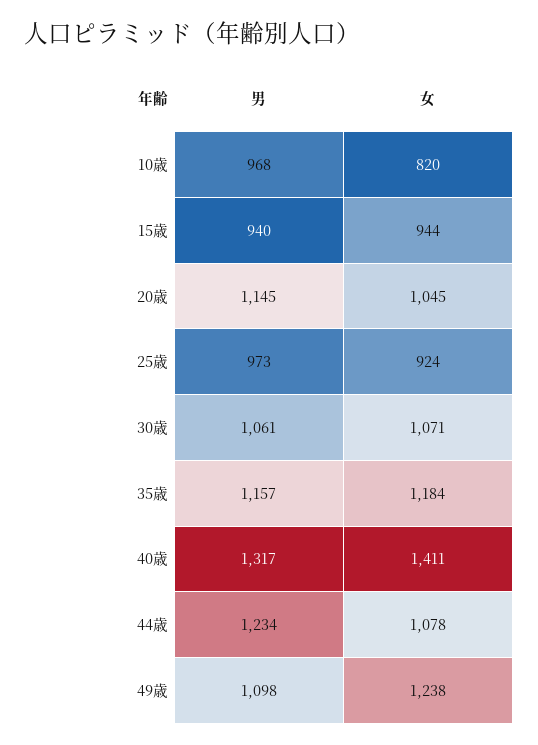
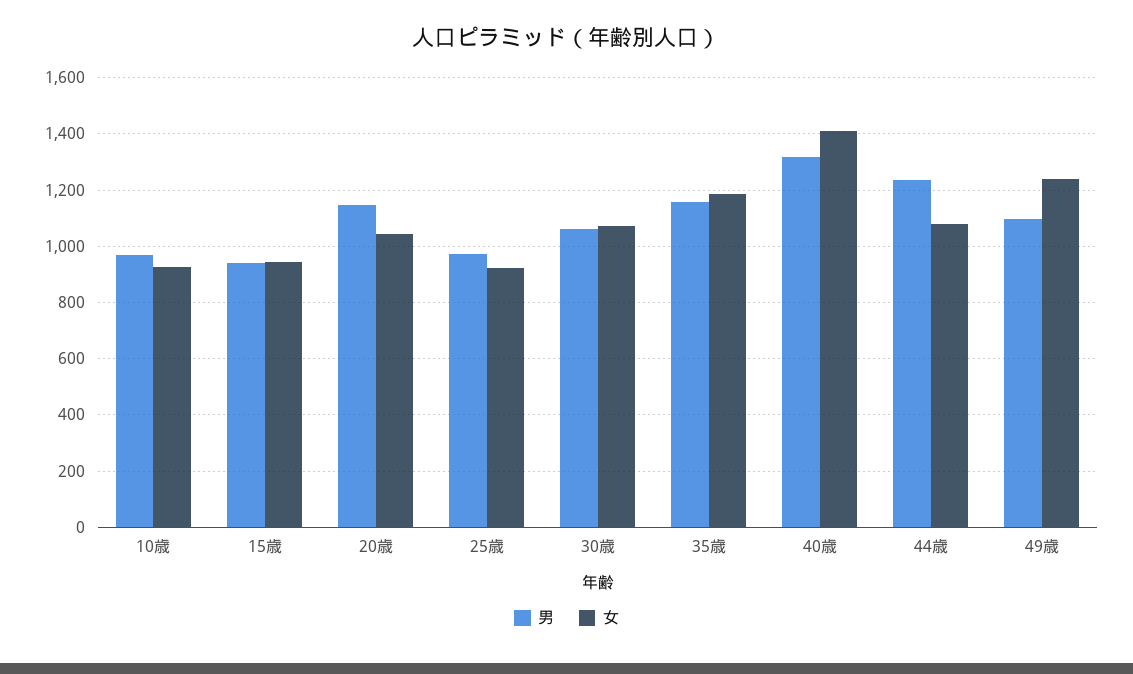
女, 10歳: 820 -> 925

